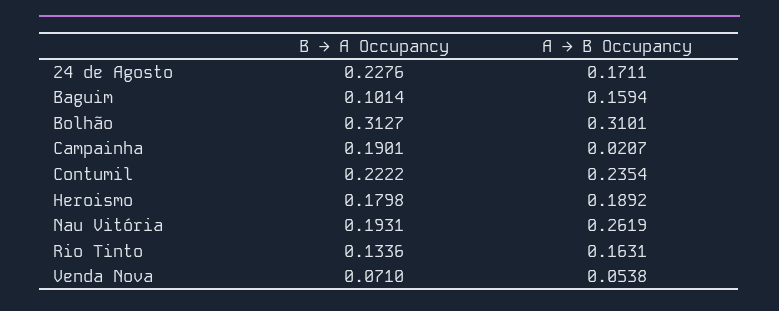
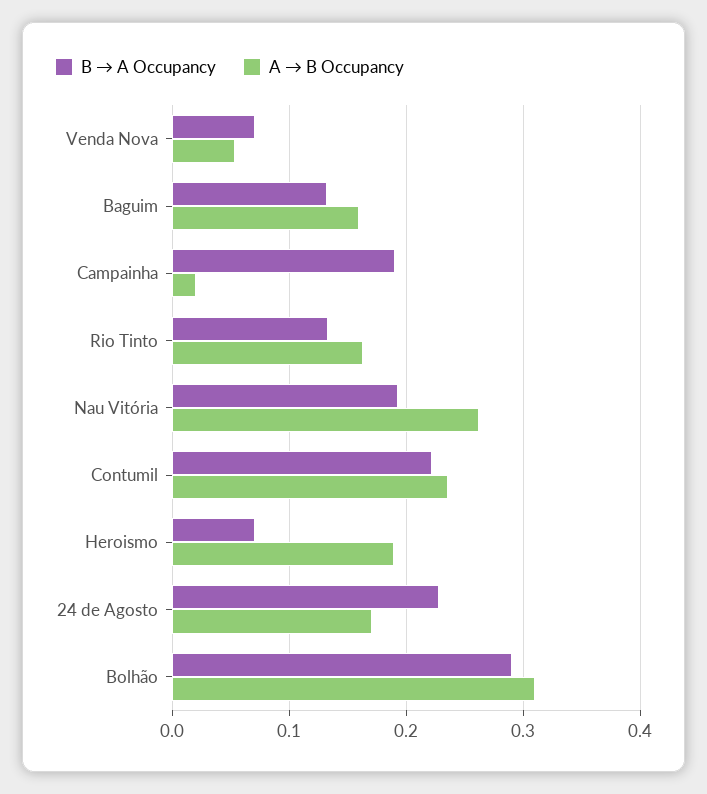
B → A Occupancy, Baguim: 0.1014 -> 0.13
B → A Occupancy, Bolhão: 0.3127 -> 0.29
B → A Occupancy, Heroismo: 0.1798 -> 0.07

